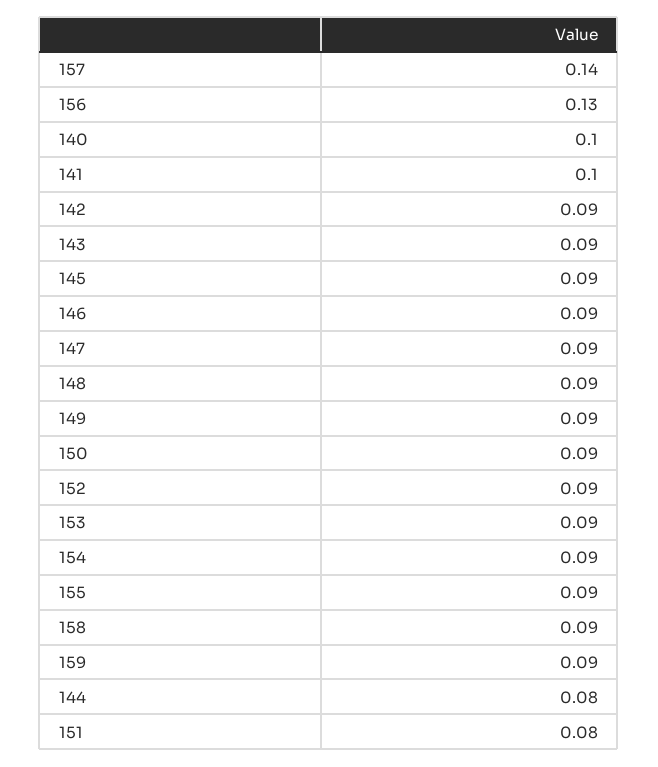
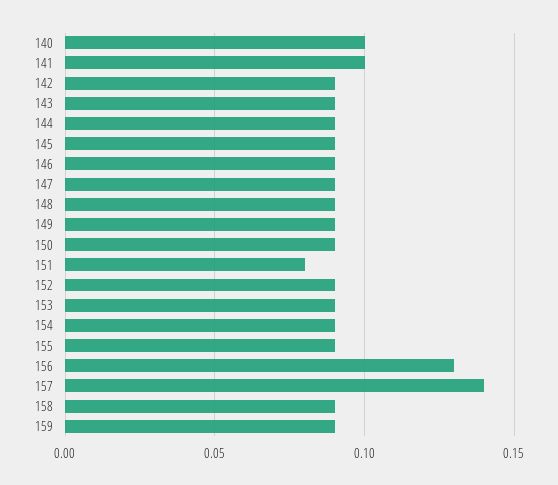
144: 0.08 -> 0.09

